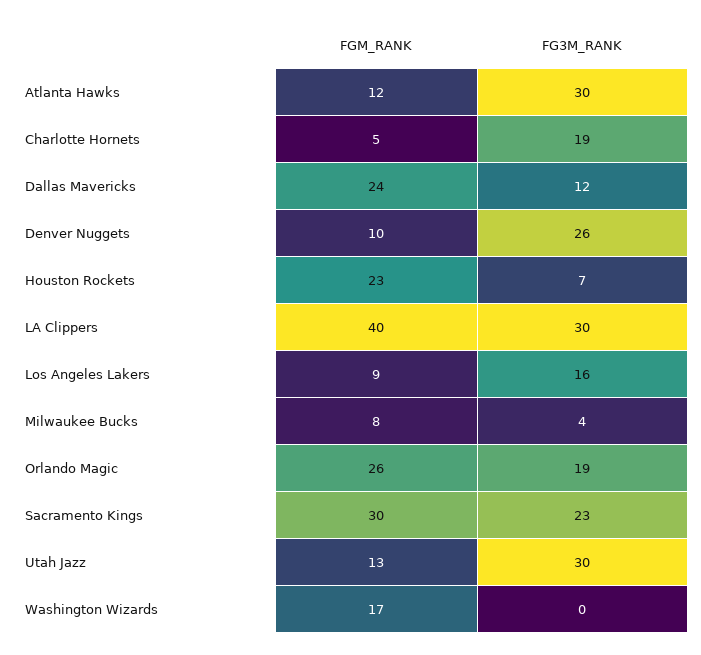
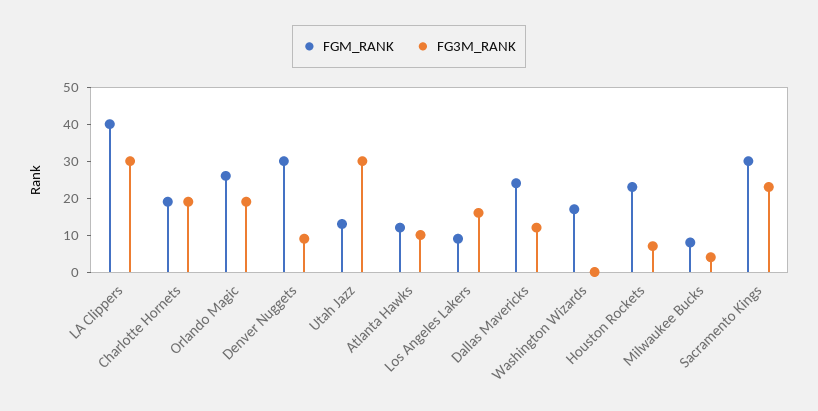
FG3M_RANK, Atlanta Hawks: 30 -> 10
FGM_RANK, Charlotte Hornets: 5 -> 20
FGM_RANK, Denver Nuggets: 10 -> 30
FG3M_RANK, Denver Nuggets: 26 -> 10

